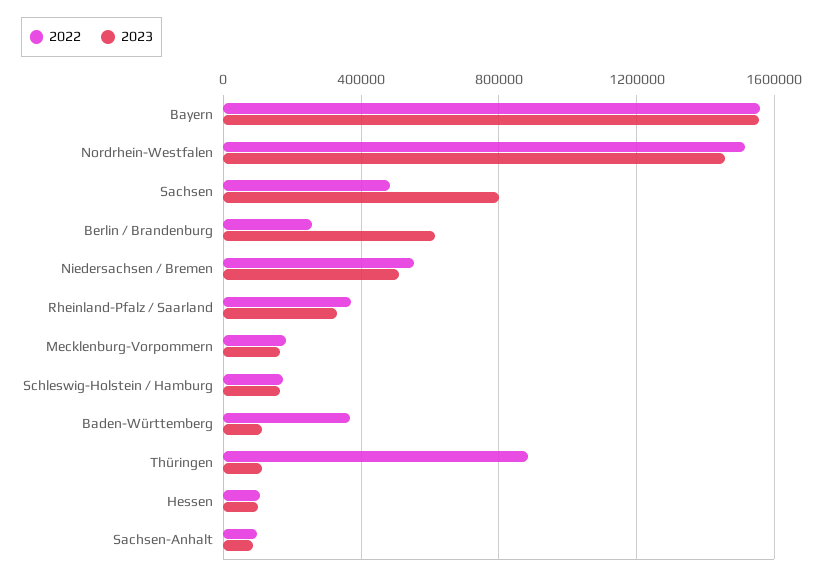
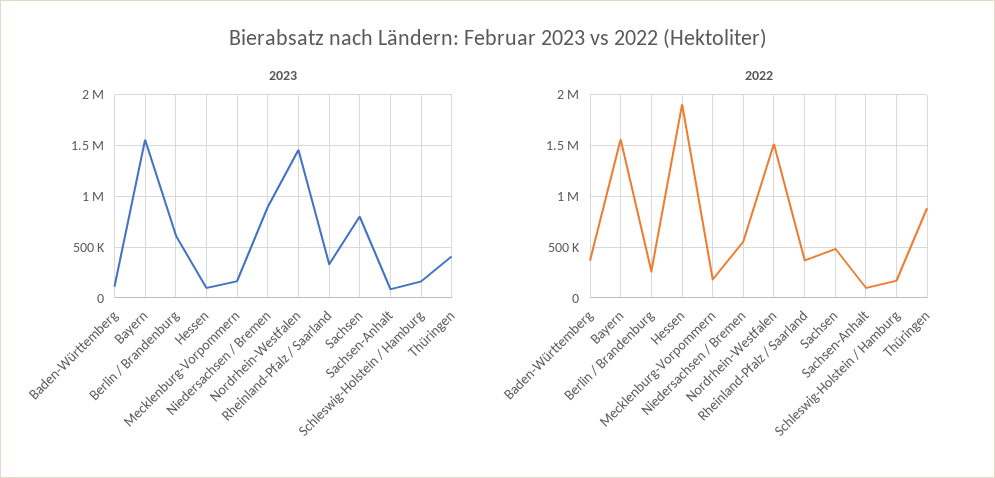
2023, Niedersachsen / Bremen: 500000 -> 900000
2023, Thüringen: 100000 -> 400000
2022, Hessen: 100000 -> 1900000

